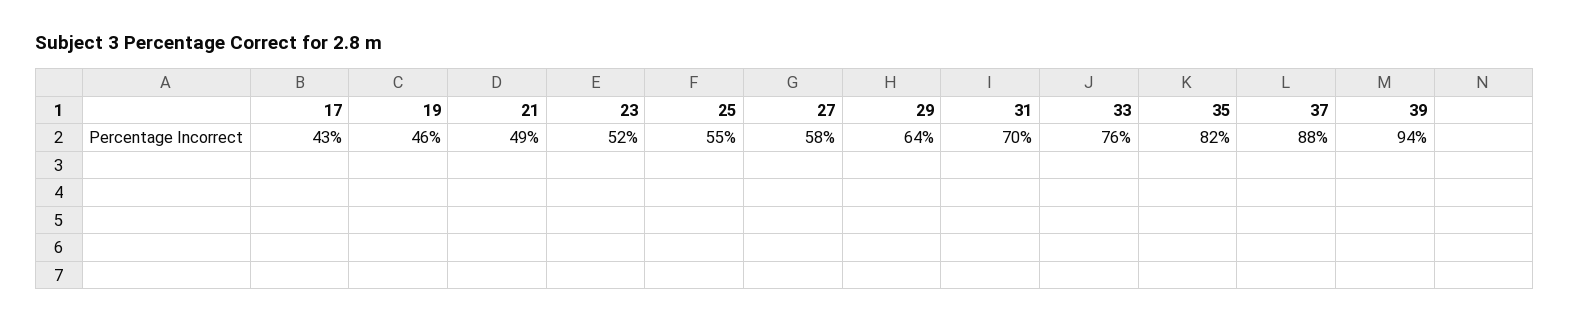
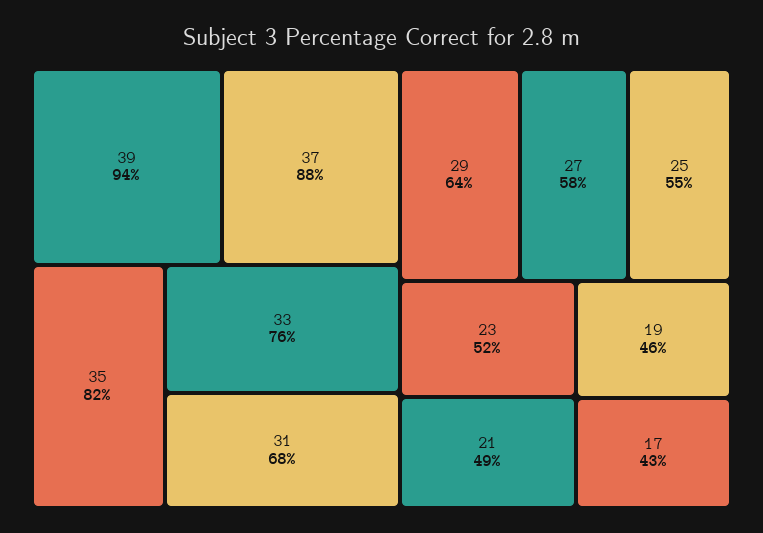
31: 70 -> 68

